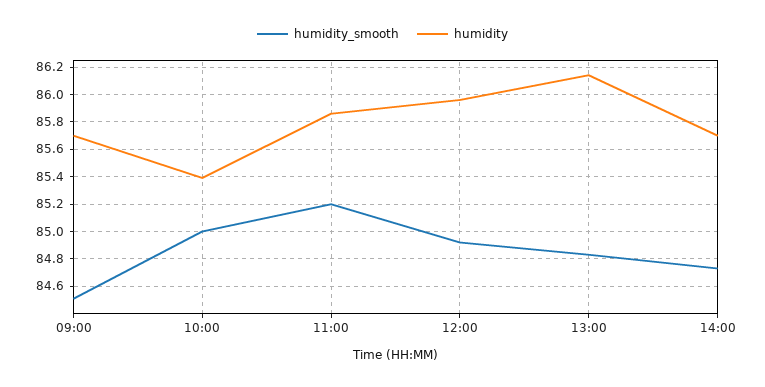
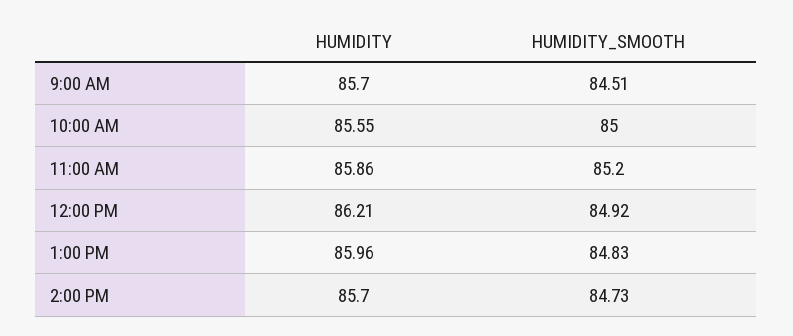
humidity, 10:00: 85.4 -> 85.55
humidity, 12:00: 85.95 -> 86.21
humidity, 13:00: 86.15 -> 85.96

